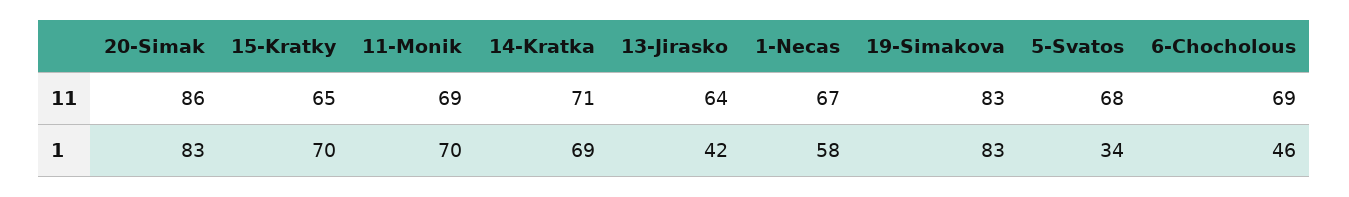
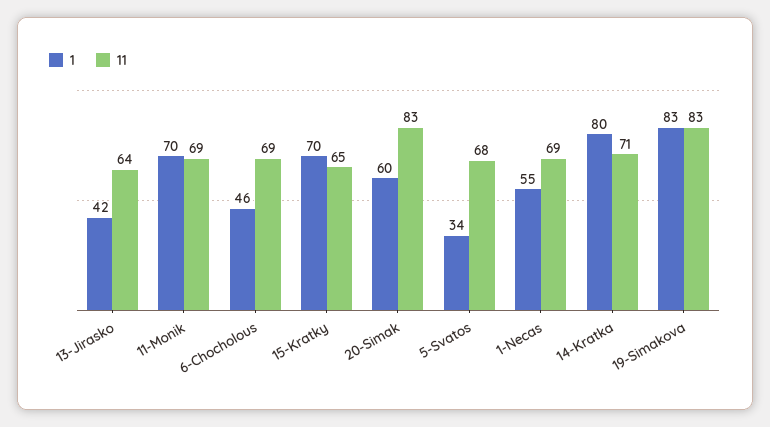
11, 20-Simak: 86 -> 83
11, 1-Necas: 67 -> 69
1, 20-Simak: 83 -> 60
1, 14-Kratka: 69 -> 80
1, 1-Necas: 58 -> 55

